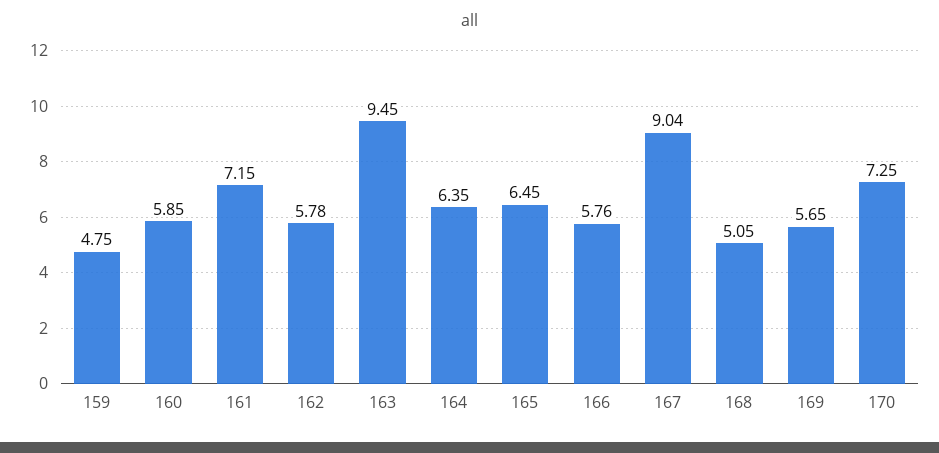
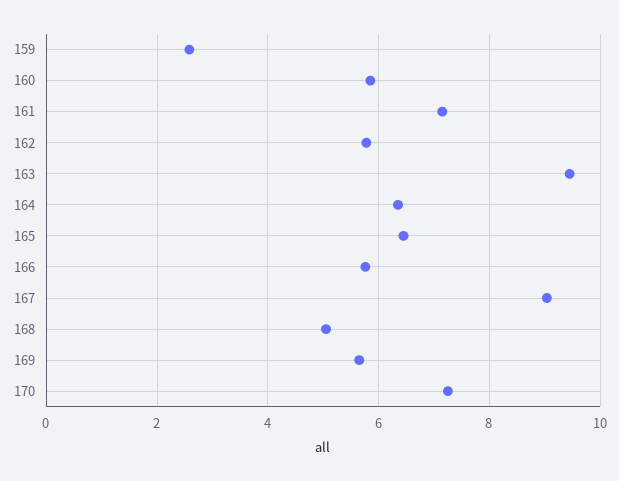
159: 4.75 -> 2.6

